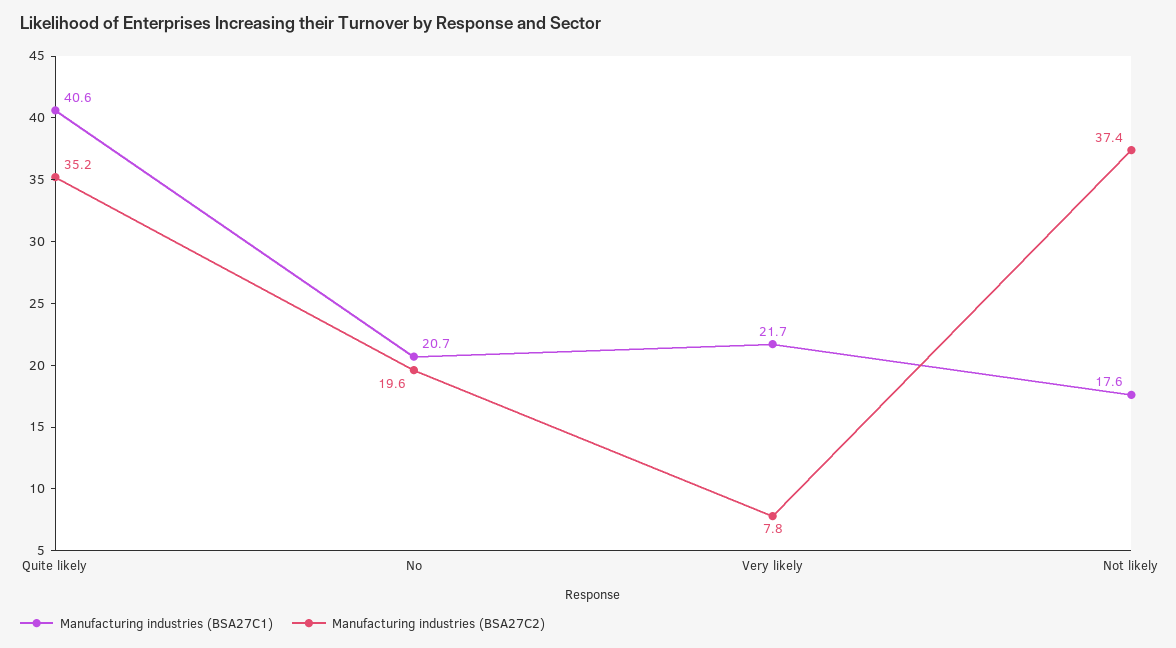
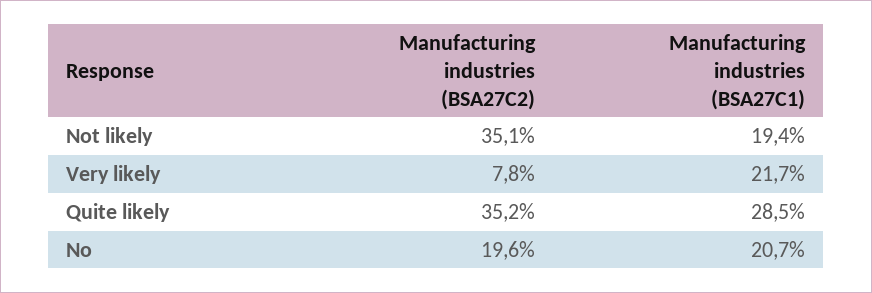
Manufacturing industries (BSA27C1), Quite likely: 40.6 -> 28.5
Manufacturing industries (BSA27C1), Not likely: 17.6 -> 19.4
Manufacturing industries (BSA27C2), Not likely: 37.4 -> 35.1

